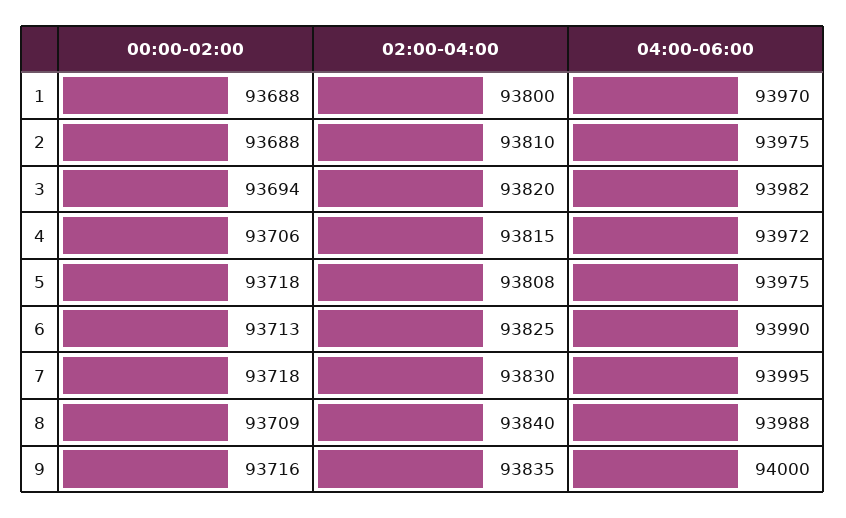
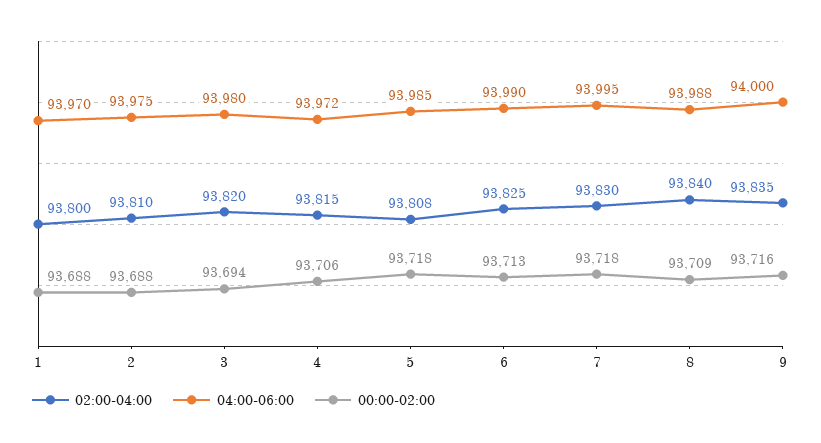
04:00-06:00, 3: 93982 -> 93980
04:00-06:00, 5: 93975 -> 93985

